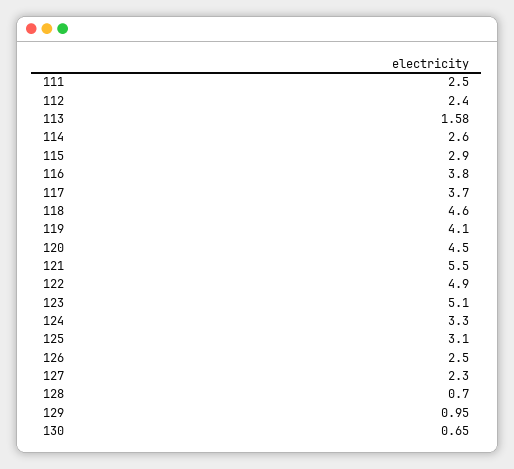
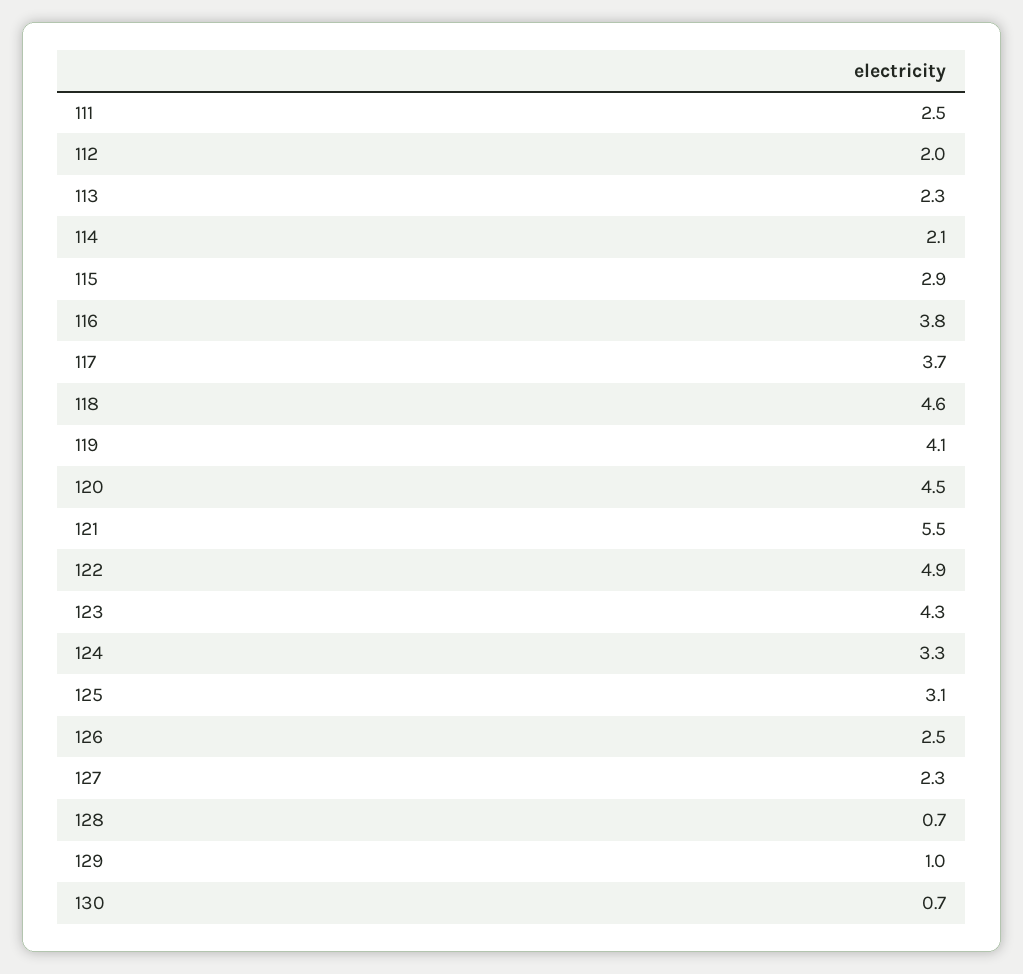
112: 2.4 -> 2
113: 1.58 -> 2.3
114: 2.6 -> 2.1
123: 5.1 -> 4.3

